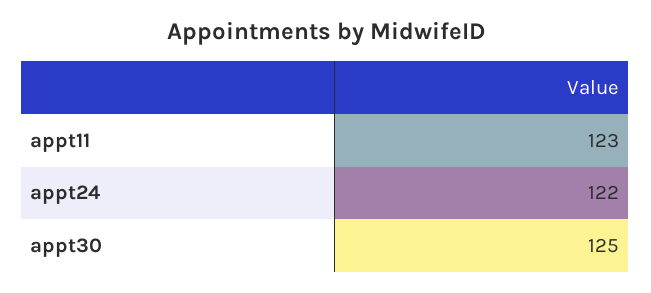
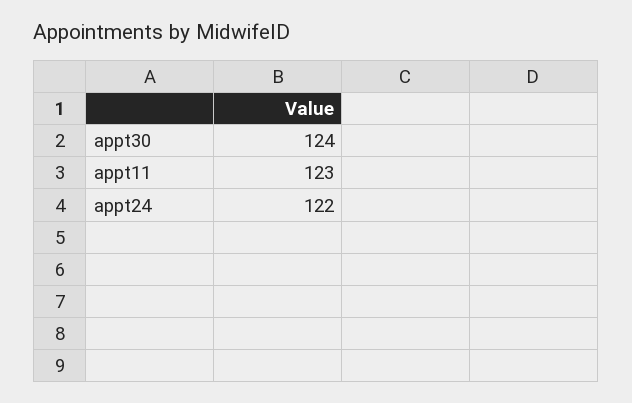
appt30: 125 -> 124

